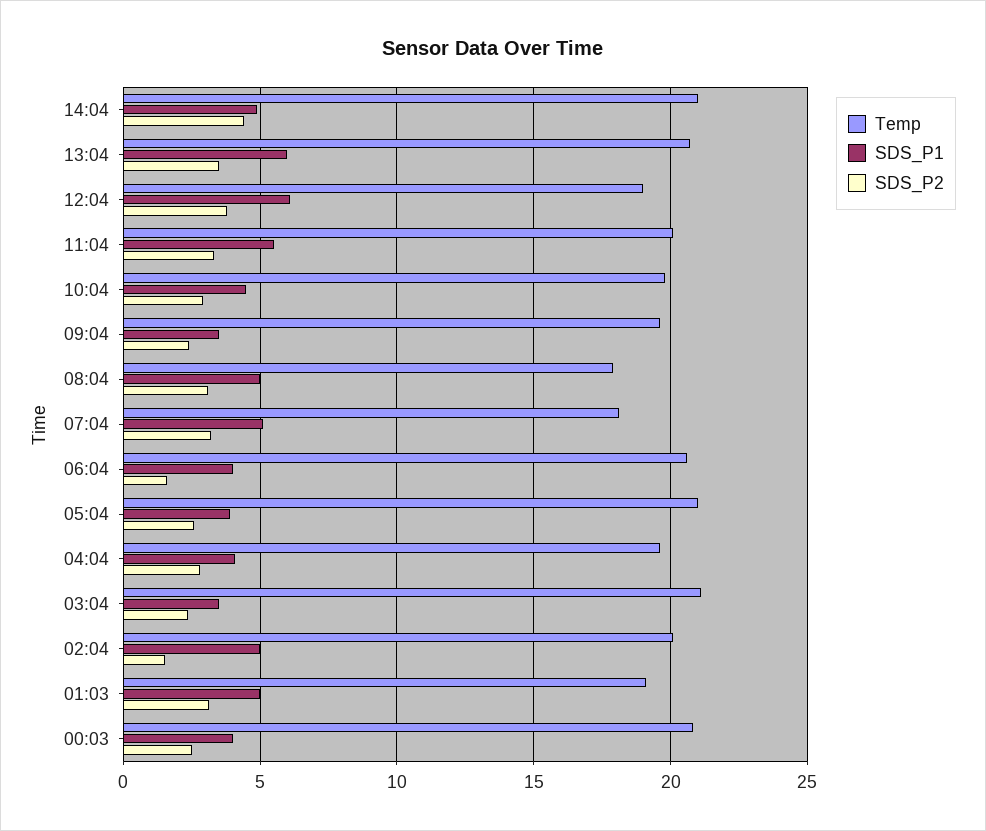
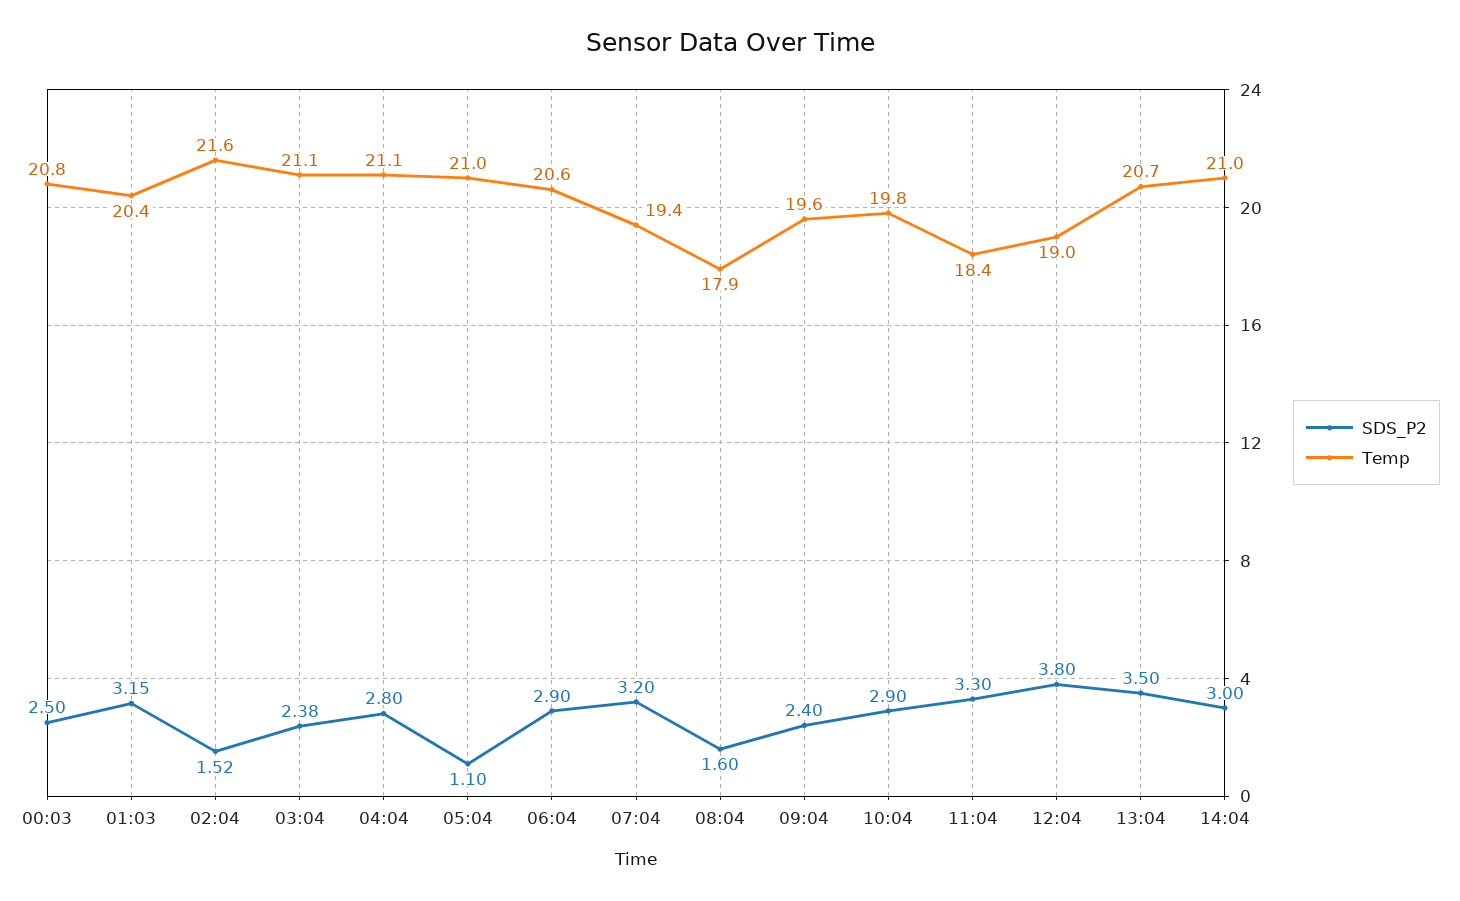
SDS_P1, 14:04: 5 -> none
SDS_P2, 14:04: 4.5 -> 3
SDS_P1, 13:04: 6 -> none
SDS_P1, 12:04: 6 -> none
Temp, 11:04: 20 -> 18.4
SDS_P1, 11:04: 5.5 -> none
SDS_P1, 10:04: 4.5 -> none
SDS_P1, 09:04: 3.5 -> none
SDS_P1, 08:04: 5 -> none
SDS_P2, 08:04: 3 -> 1.6
Temp, 07:04: 18 -> 19.4
SDS_P1, 07:04: 5 -> none
SDS_P1, 06:04: 4 -> none
SDS_P2, 06:04: 1.5 -> 2.9
SDS_P1, 05:04: 4 -> none
SDS_P2, 05:04: 2.5 -> 1.1
Temp, 04:04: 19.5 -> 21.1
SDS_P1, 04:04: 4 -> none
SDS_P1, 03:04: 3.5 -> none
Temp, 02:04: 20 -> 21.6
SDS_P1, 02:04: 5 -> none
Temp, 01:03: 19 -> 20.4
SDS_P1, 01:03: 5 -> none
SDS_P1, 00:03: 4 -> none

